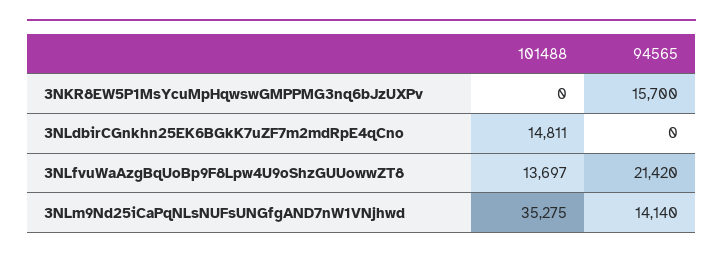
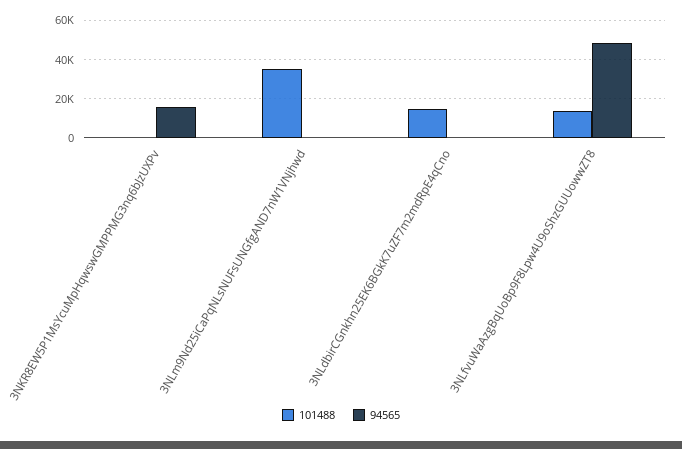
94565, 3NLfvuWaAzgBqUoBp9F8Lpw4U9oShzGUUowwZT8: 21420 -> 50000
94565, 3NLm9Nd25iCaPqNLsNUFsUNGfgAND7nW1VNjhwd: 14140 -> 0

